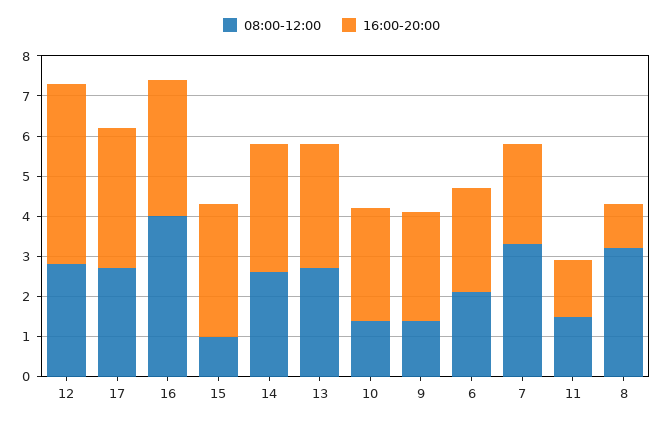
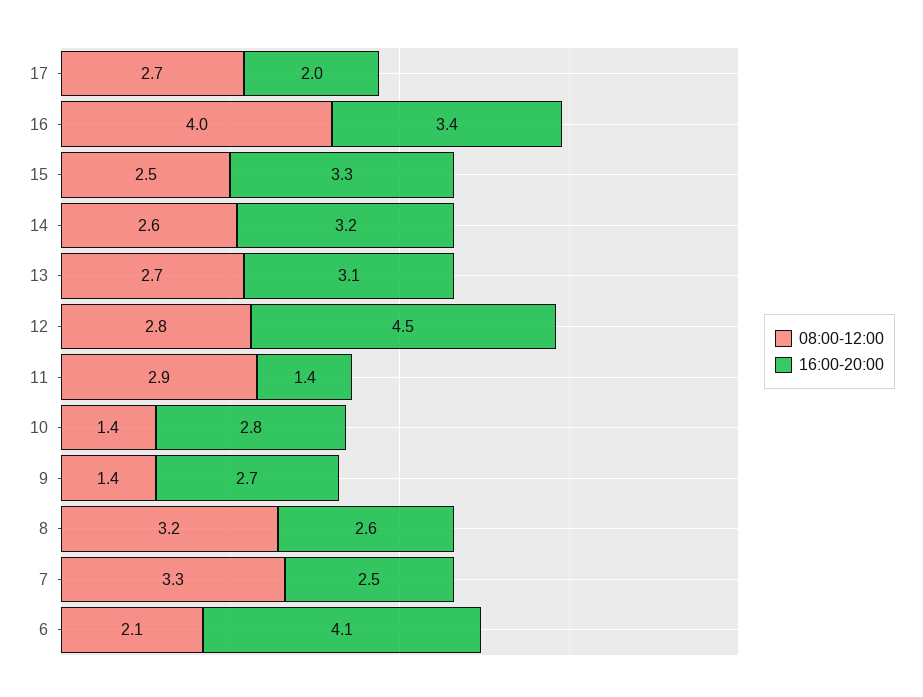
16:00-20:00, 17: 3.5 -> 2
08:00-12:00, 15: 1 -> 2.5
16:00-20:00, 6: 2.5 -> 4.1
08:00-12:00, 11: 1.5 -> 2.9
16:00-20:00, 8: 1 -> 2.6

